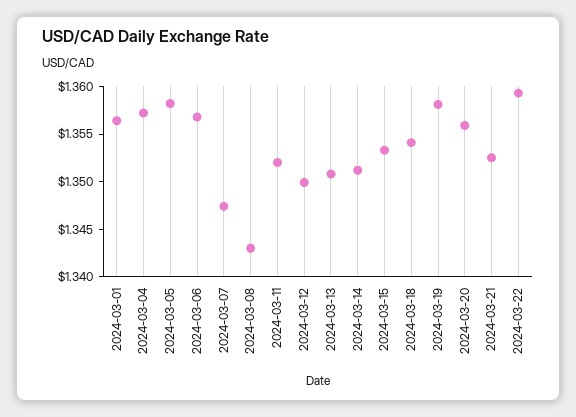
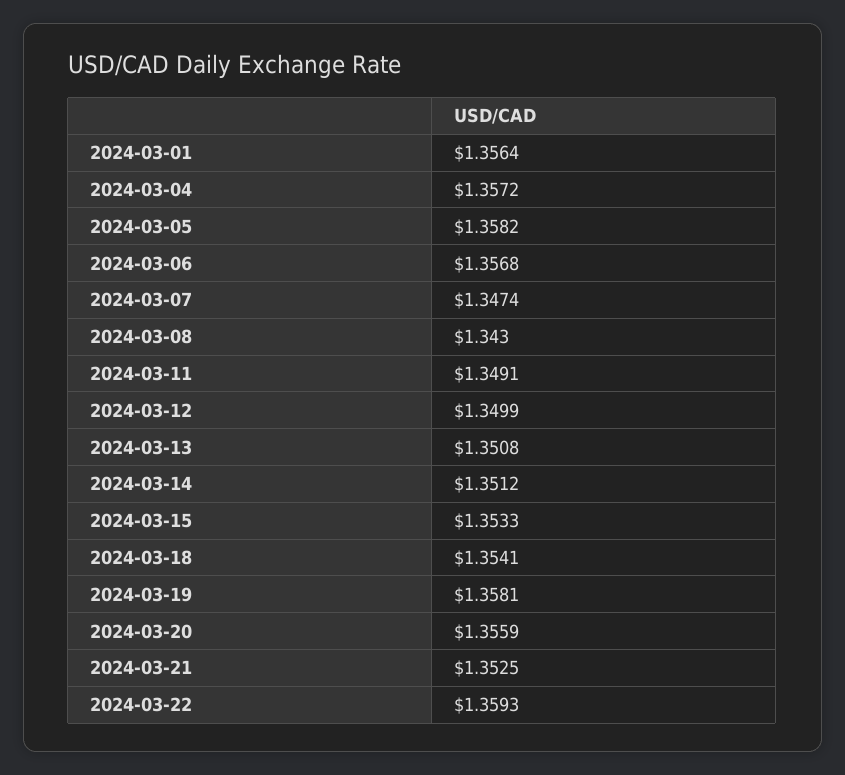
2024-03-11: 1.352 -> 1.3491

